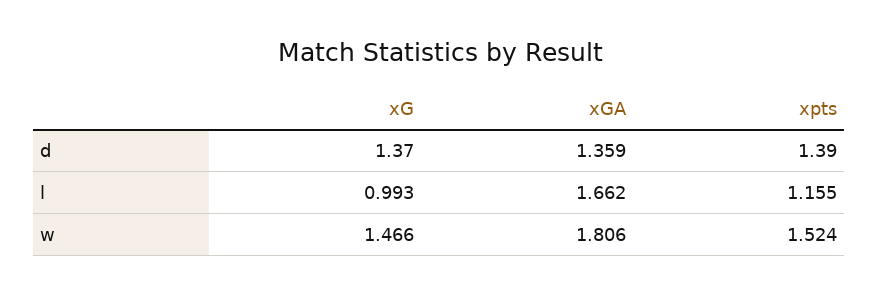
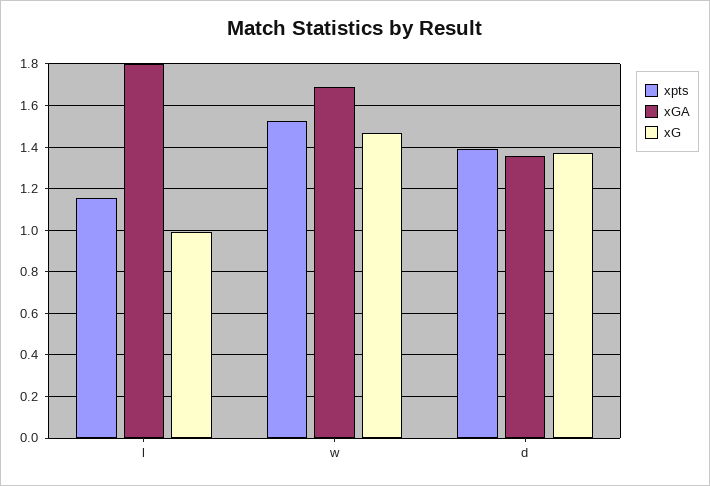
xGA, l: 1.662 -> 1.8
xGA, w: 1.806 -> 1.7

